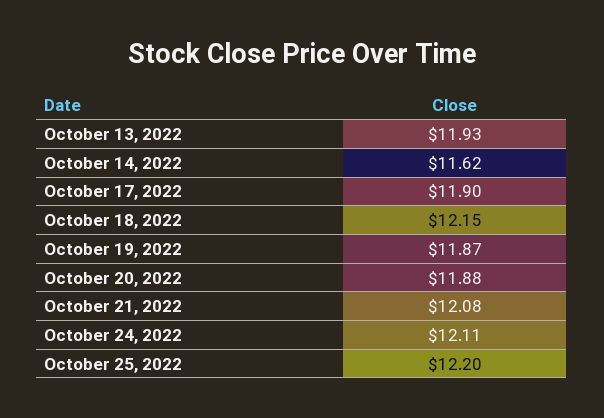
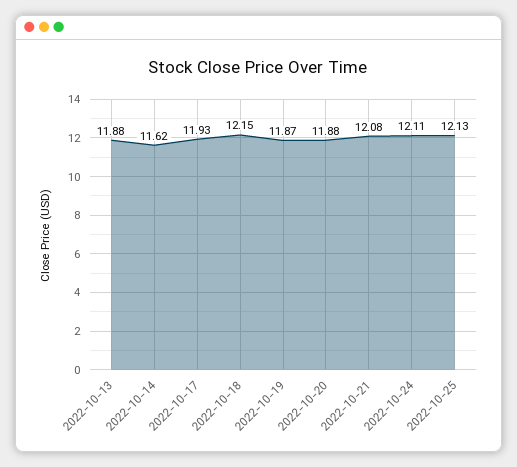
October 13, 2022: 11.93 -> 11.88
October 17, 2022: 11.9 -> 11.93
October 25, 2022: 12.2 -> 12.13

